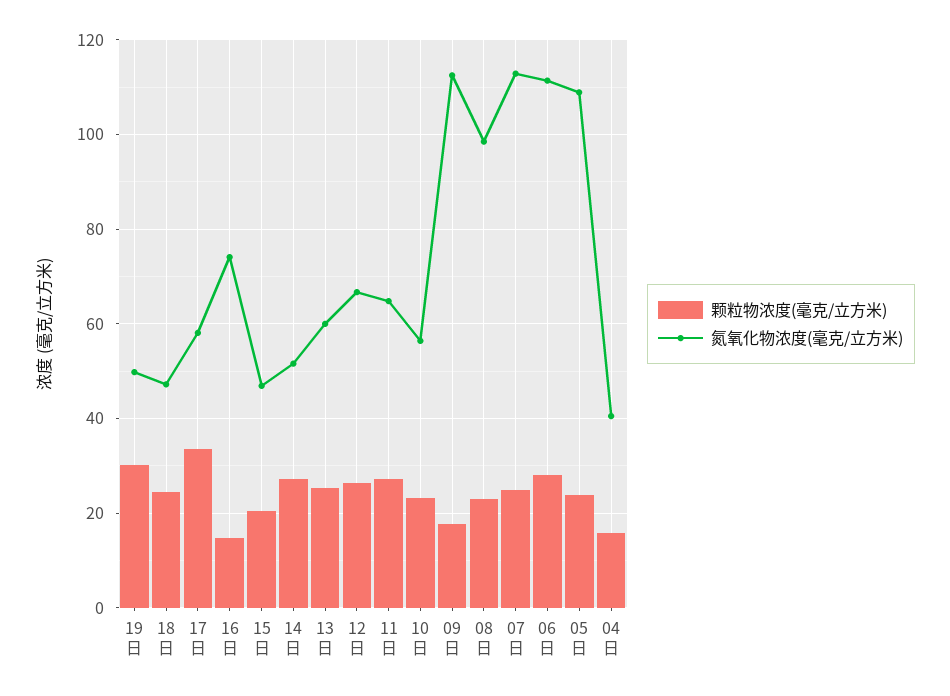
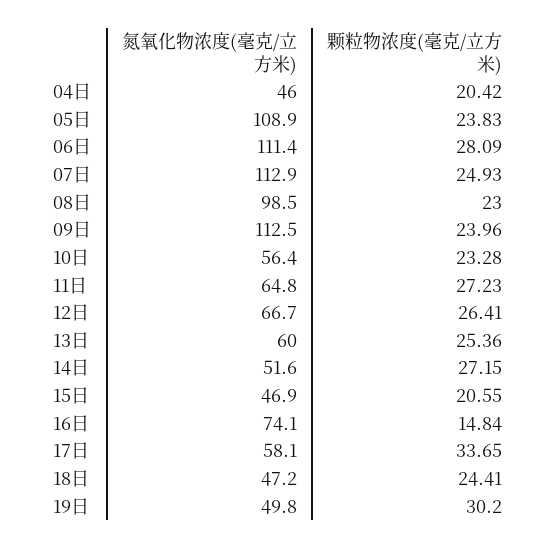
颗粒物浓度(毫克/立方米), 09日: 18 -> 23.96
颗粒物浓度(毫克/立方米), 04日: 16 -> 20.42
氮氧化物浓度(毫克/立方米), 04日: 40 -> 46

